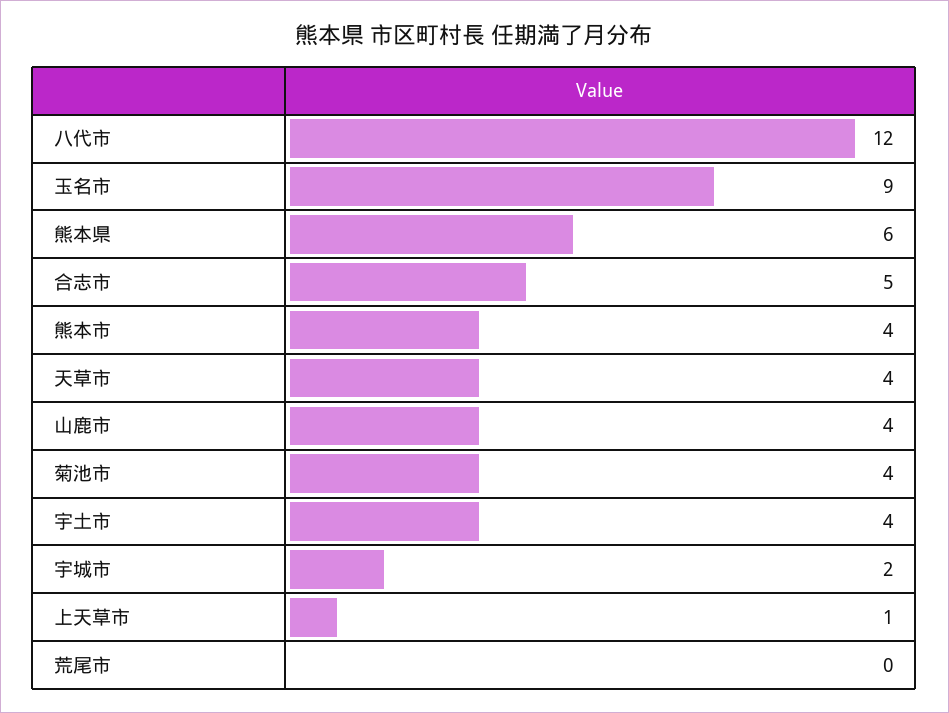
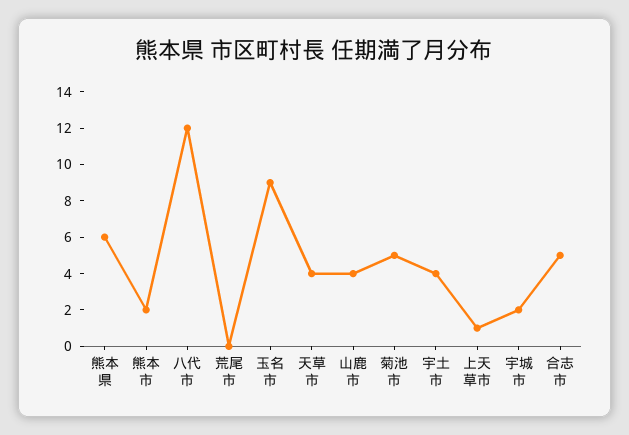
熊本市: 4 -> 2
菊池市: 4 -> 5

